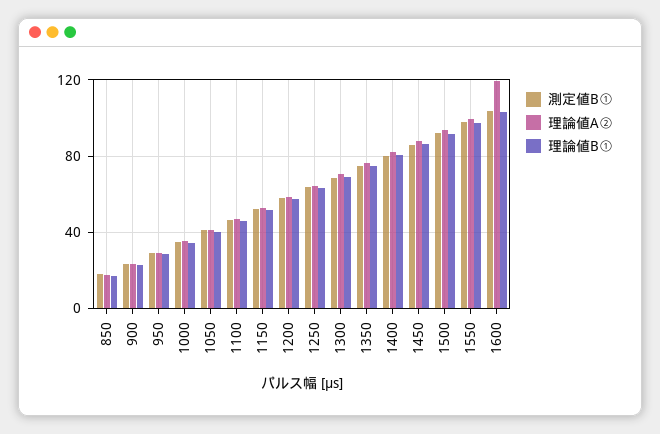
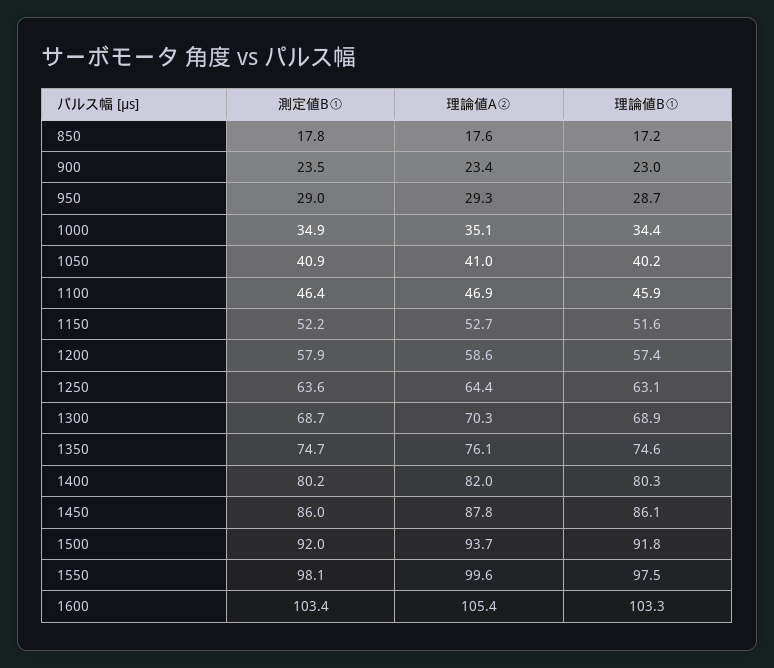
理論値A②, 1600: 120 -> 105.4

